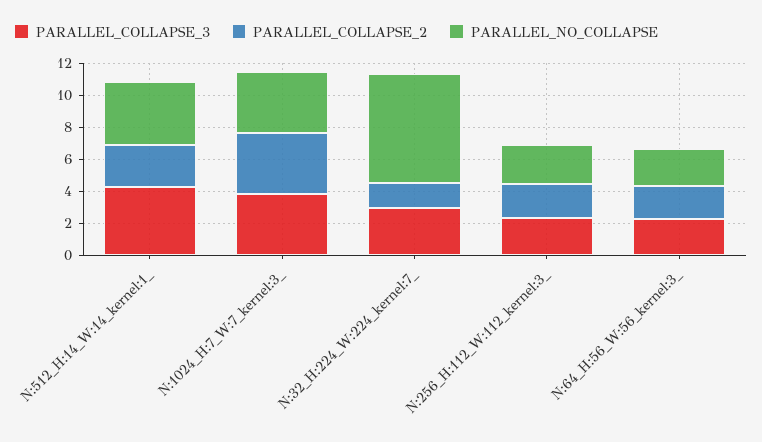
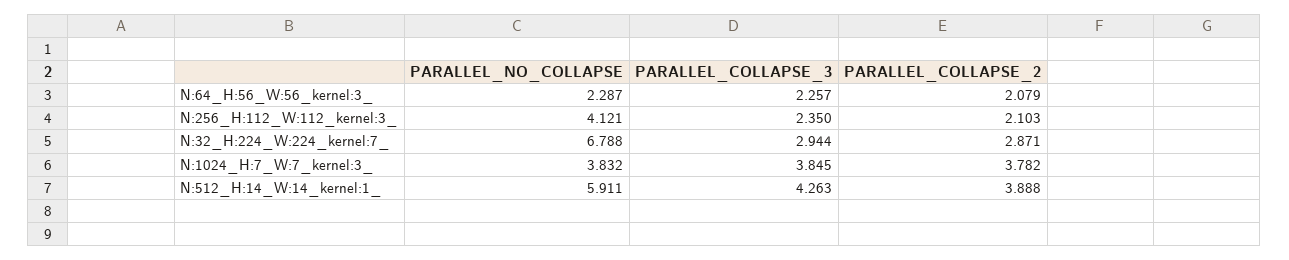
PARALLEL_COLLAPSE_2, N:512_H:14_W:14_kernel:1_: 2.5 -> 3.888
PARALLEL_NO_COLLAPSE, N:512_H:14_W:14_kernel:1_: 4 -> 5.911
PARALLEL_COLLAPSE_2, N:32_H:224_W:224_kernel:7_: 1.5 -> 2.871
PARALLEL_NO_COLLAPSE, N:256_H:112_W:112_kernel:3_: 2.5 -> 4.121

